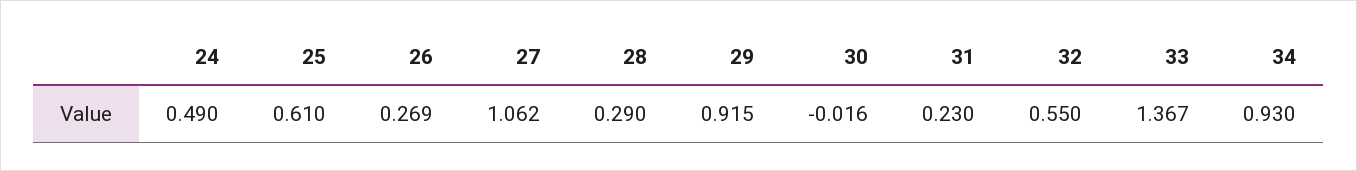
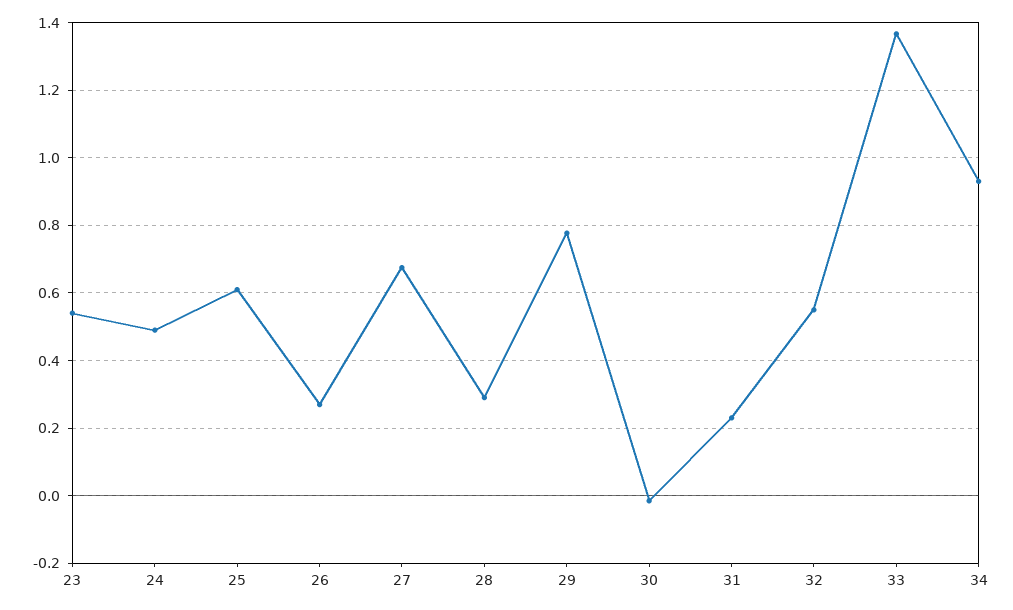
27: 1.062 -> 0.68
29: 0.915 -> 0.78
23: none -> 0.54

